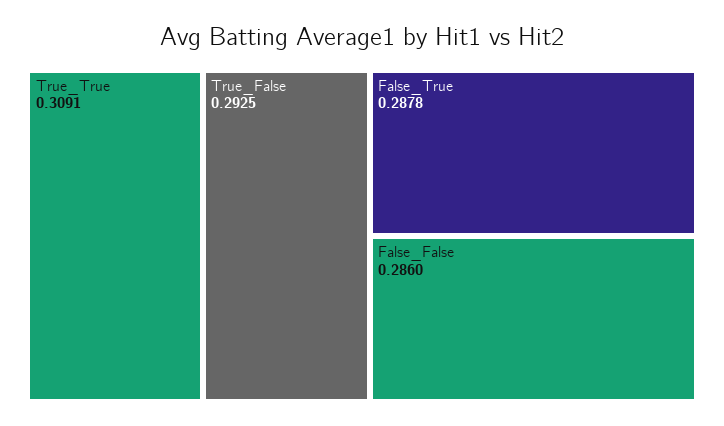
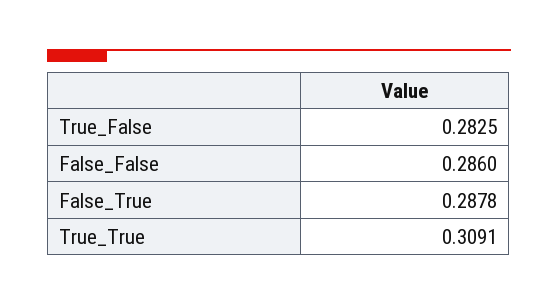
True_False: 0.2925 -> 0.2825

